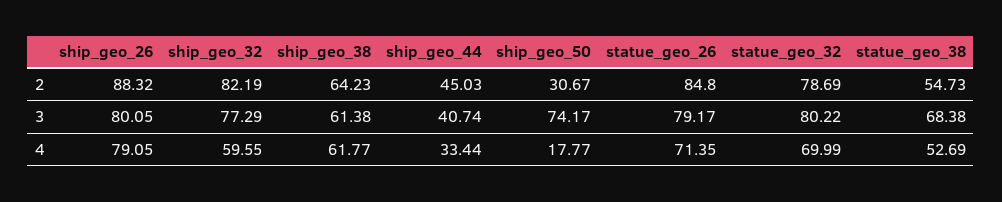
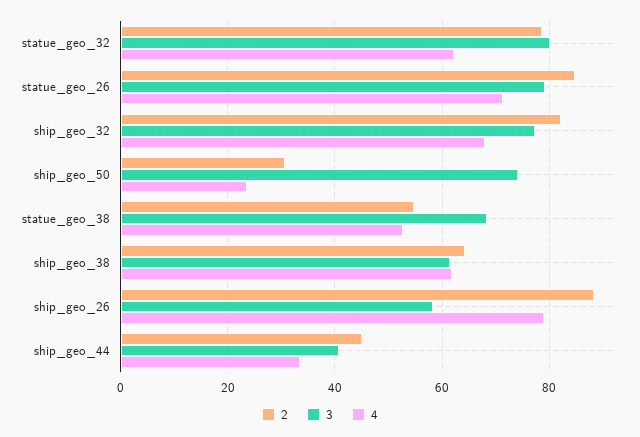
3, ship_geo_26: 80.05 -> 58
4, ship_geo_32: 59.55 -> 68
4, ship_geo_50: 17.77 -> 24
4, statue_geo_32: 69.99 -> 62

